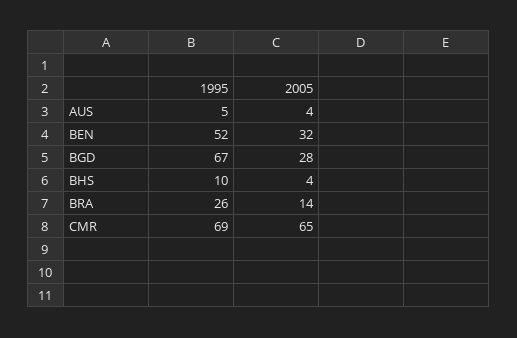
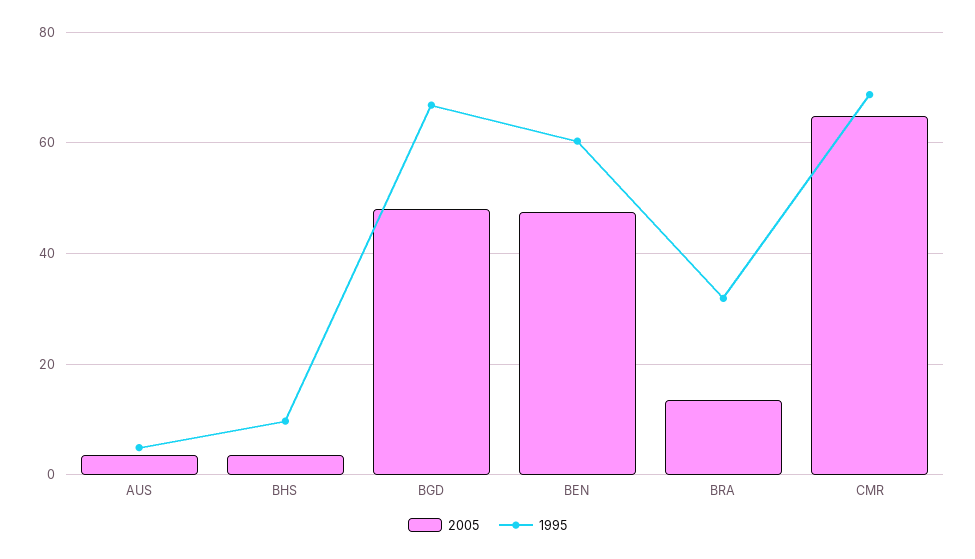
1995, BEN: 52 -> 60
2005, BEN: 32 -> 48
2005, BGD: 28 -> 48
1995, BRA: 26 -> 32

